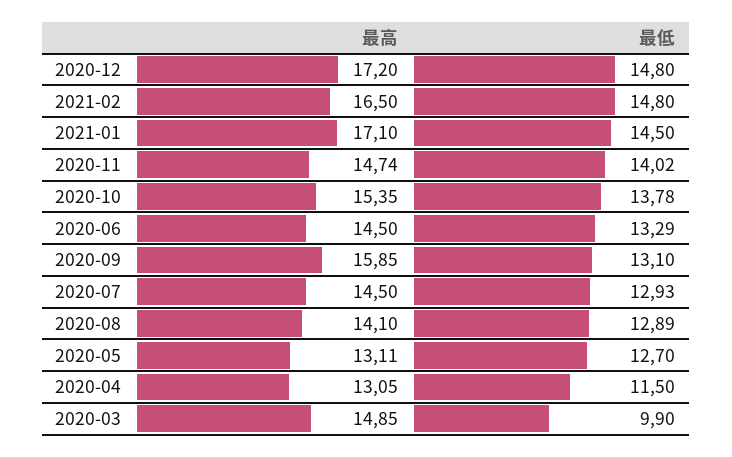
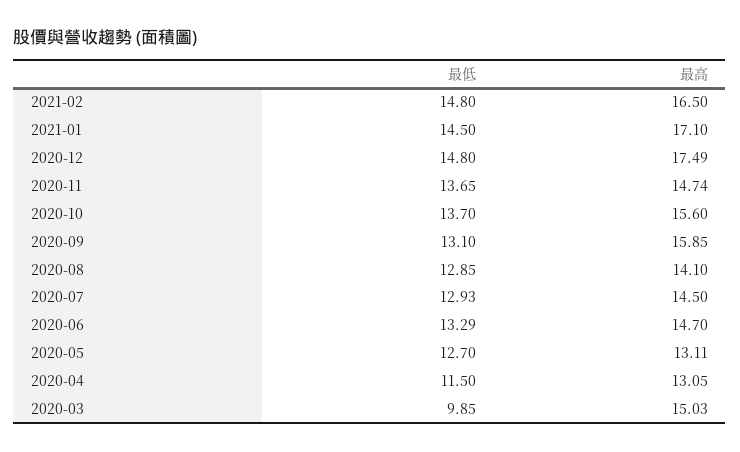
最高, 2020-12: 17.2 -> 17.49
最低, 2020-11: 14.02 -> 13.65
最高, 2020-10: 15.35 -> 15.6
最低, 2020-10: 13.78 -> 13.7
最高, 2020-06: 14.5 -> 14.7
最低, 2020-08: 12.89 -> 12.85
最高, 2020-03: 14.85 -> 15.03
最低, 2020-03: 9.9 -> 9.85

